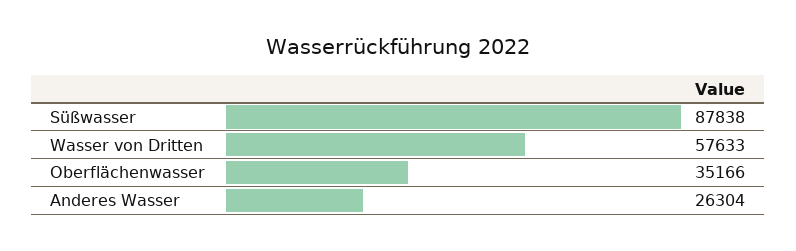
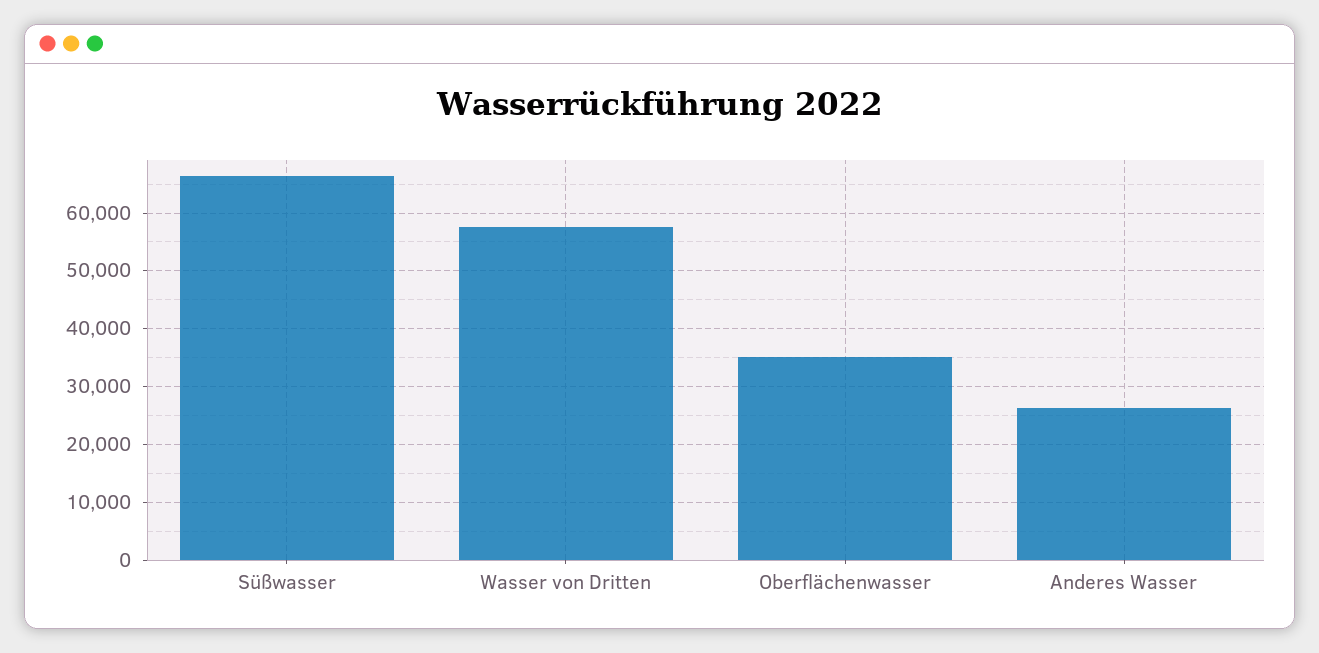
Süßwasser: 87838 -> 66000

